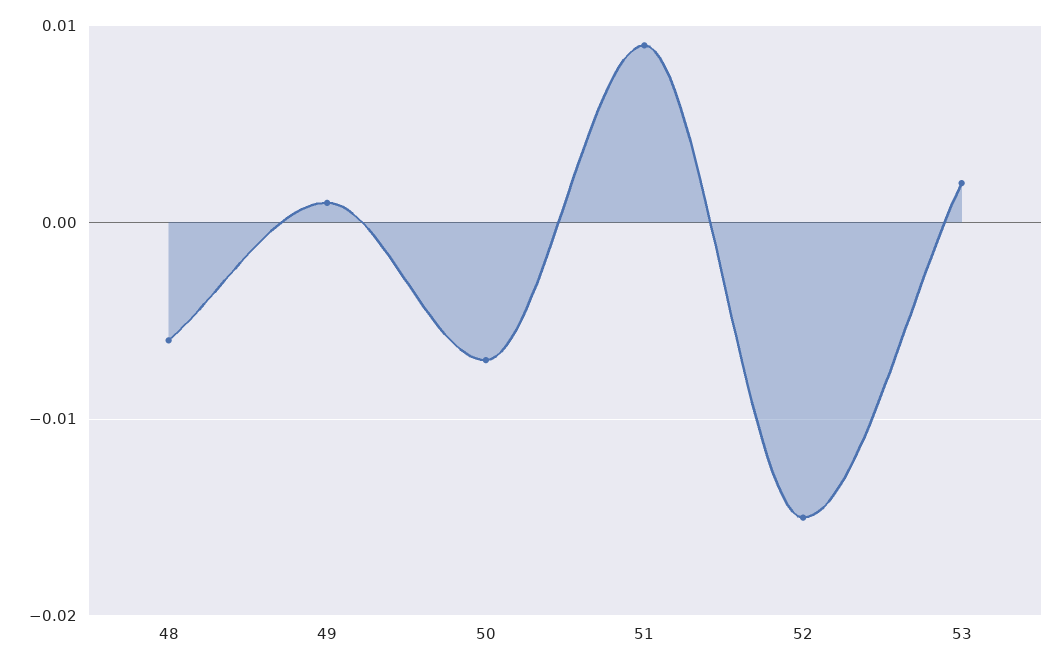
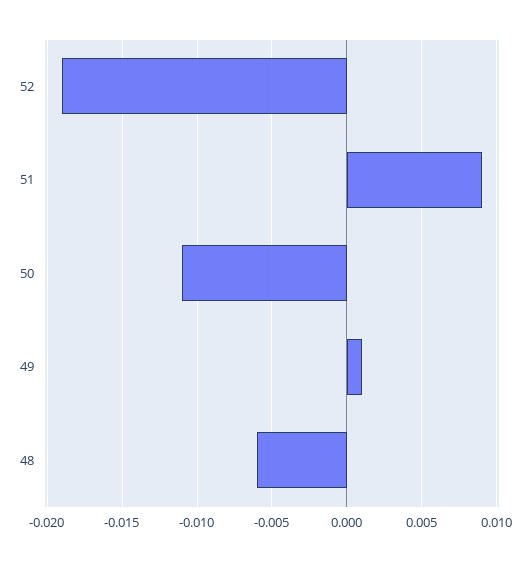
50: -0.007 -> -0.011
52: -0.015 -> -0.019
53: 0.002 -> none

